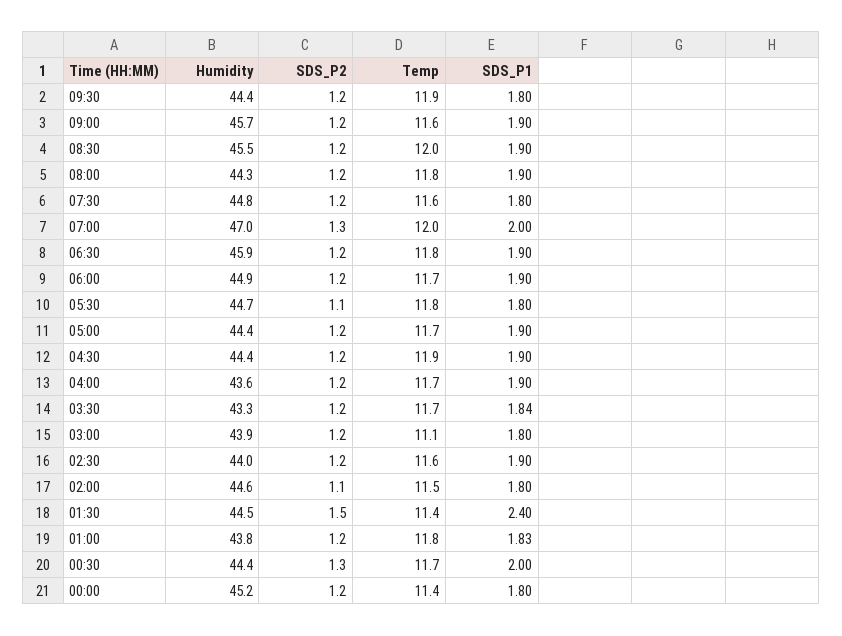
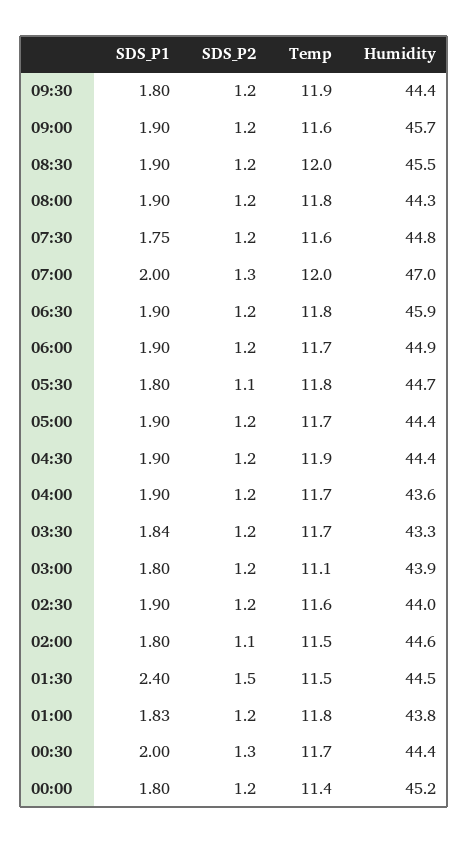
SDS_P1, 07:30: 1.8 -> 1.75
Temp, 01:30: 11.4 -> 11.5

